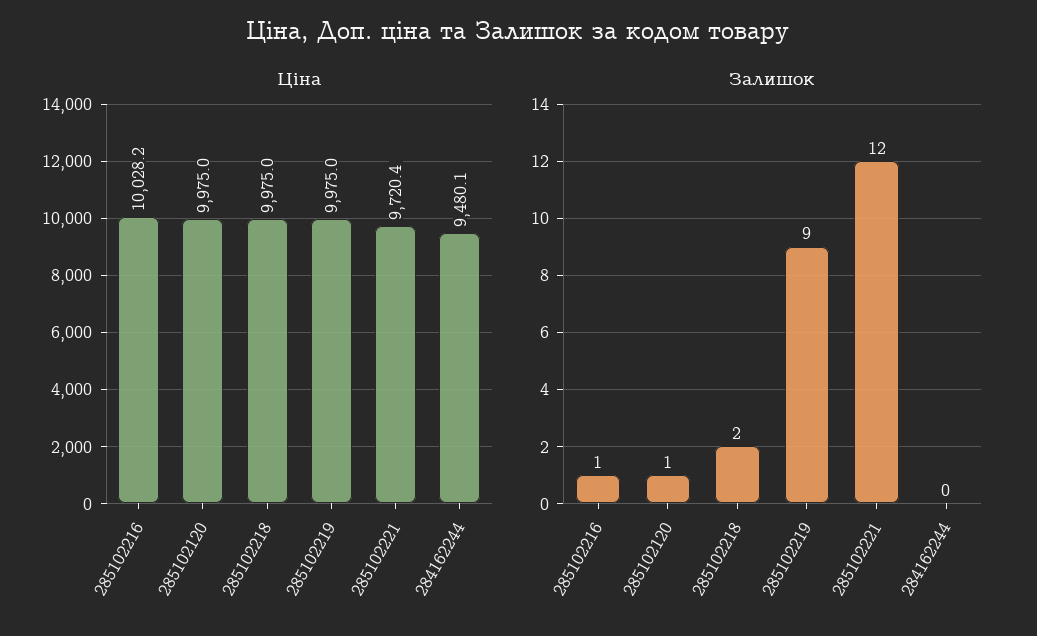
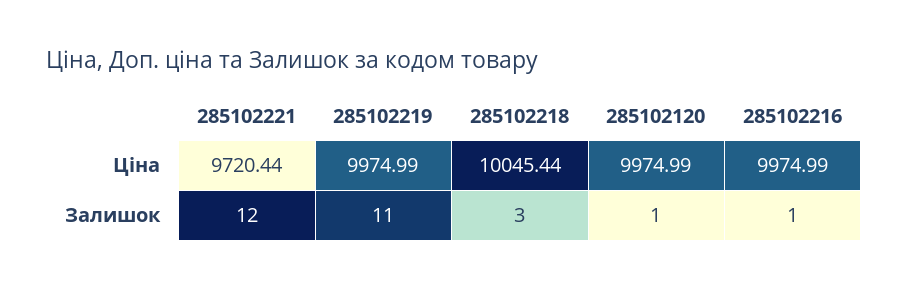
Ціна, 285102216: 10028.2 -> 9974.99
Ціна, 285102218: 9975 -> 10045.44
Ціна, 284162244: 9480.1 -> none
Залишок, 285102218: 2 -> 3
Залишок, 285102219: 9 -> 11
Залишок, 284162244: 0 -> none

